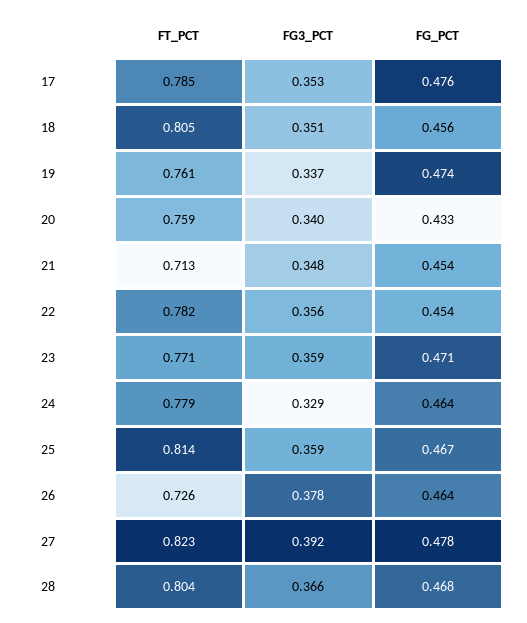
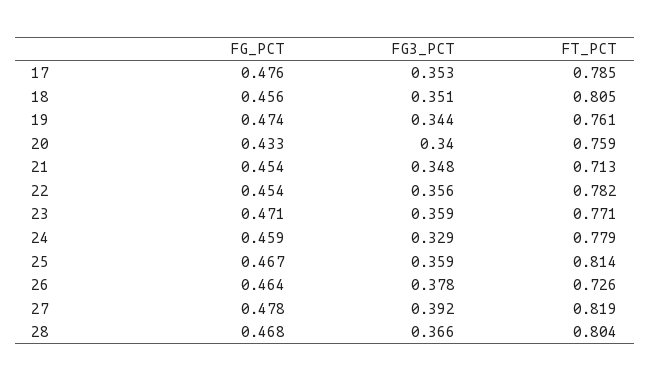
FG3_PCT, 19: 0.337 -> 0.344
FG_PCT, 24: 0.464 -> 0.459
FT_PCT, 27: 0.823 -> 0.819

